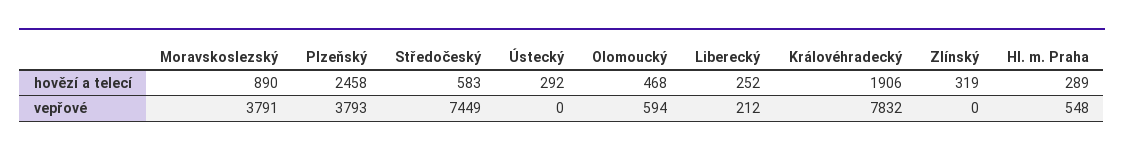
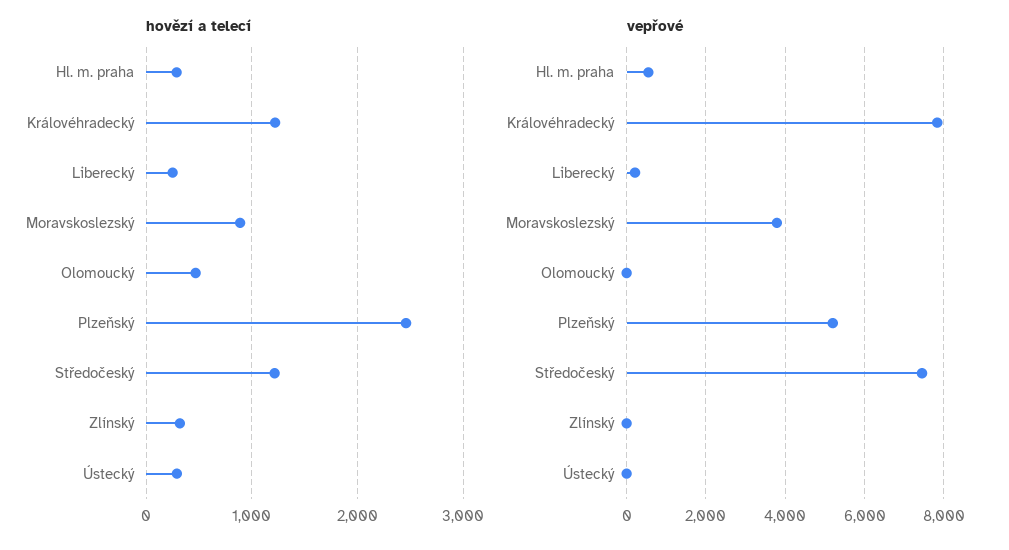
hovězí a telecí, Středočeský: 583 -> 1200
hovězí a telecí, Královéhradecký: 1906 -> 1200
vepřové, Plzeňský: 3793 -> 5200
vepřové, Olomoucký: 594 -> 0

